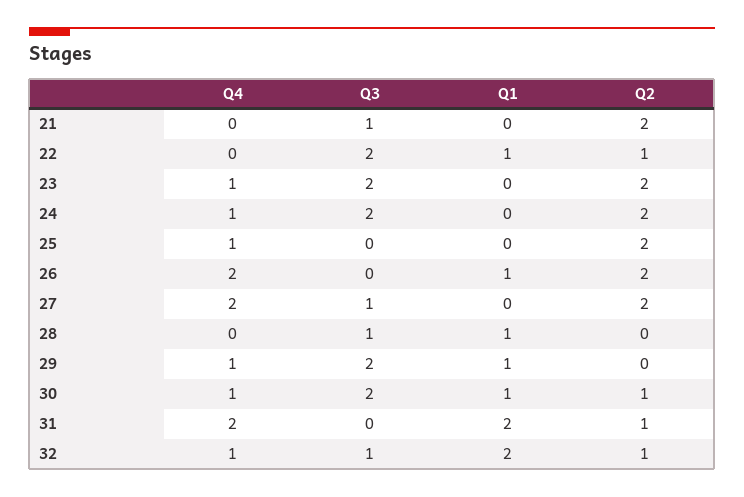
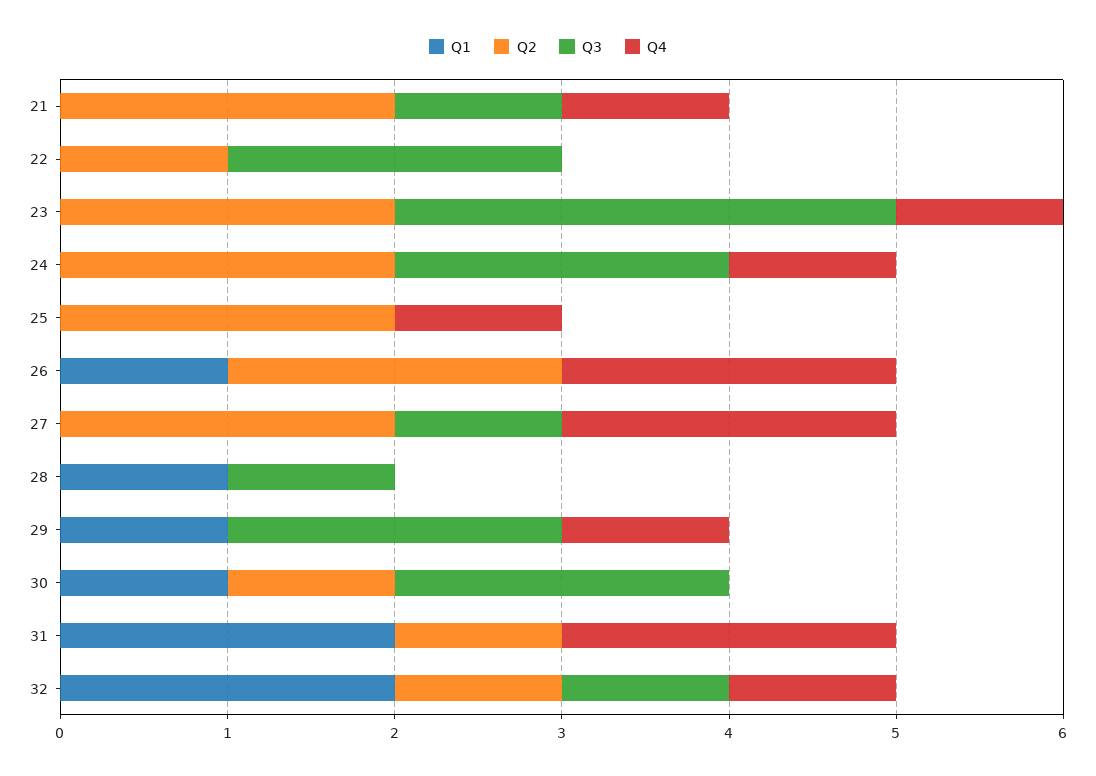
Q4, 21: 0 -> 1
Q1, 22: 1 -> 0
Q3, 23: 2 -> 3
Q4, 30: 1 -> 0

